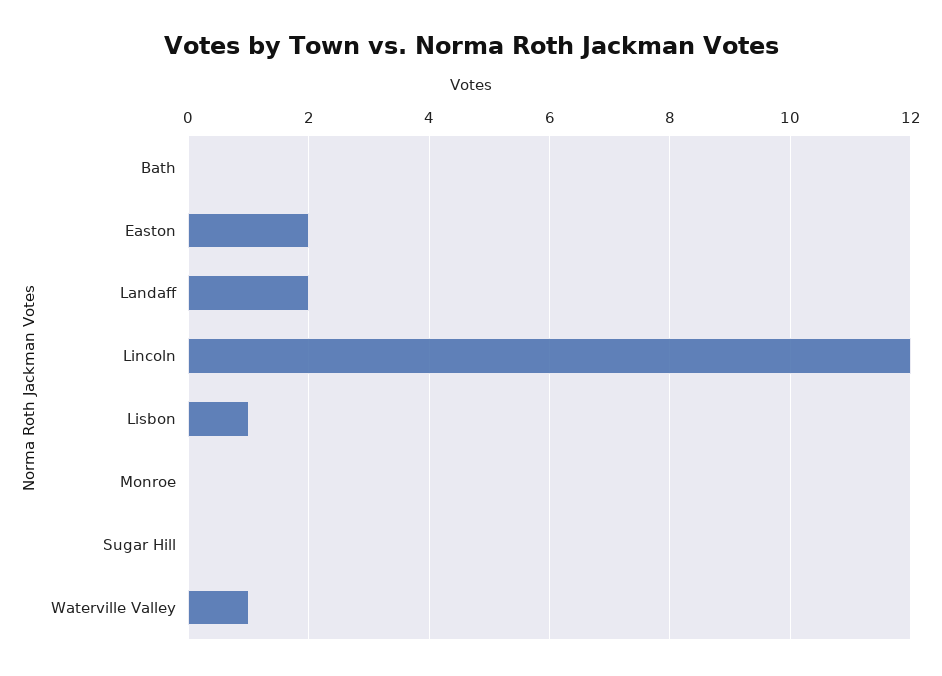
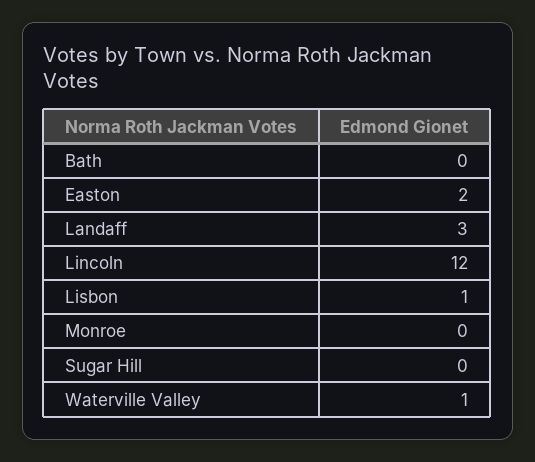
Landaff: 2 -> 3

